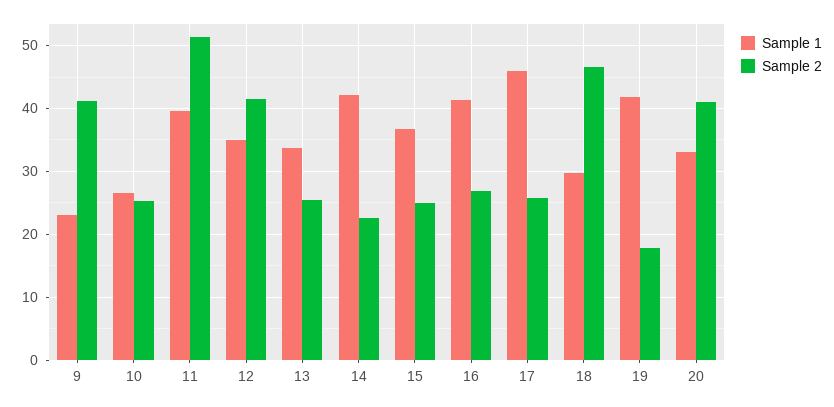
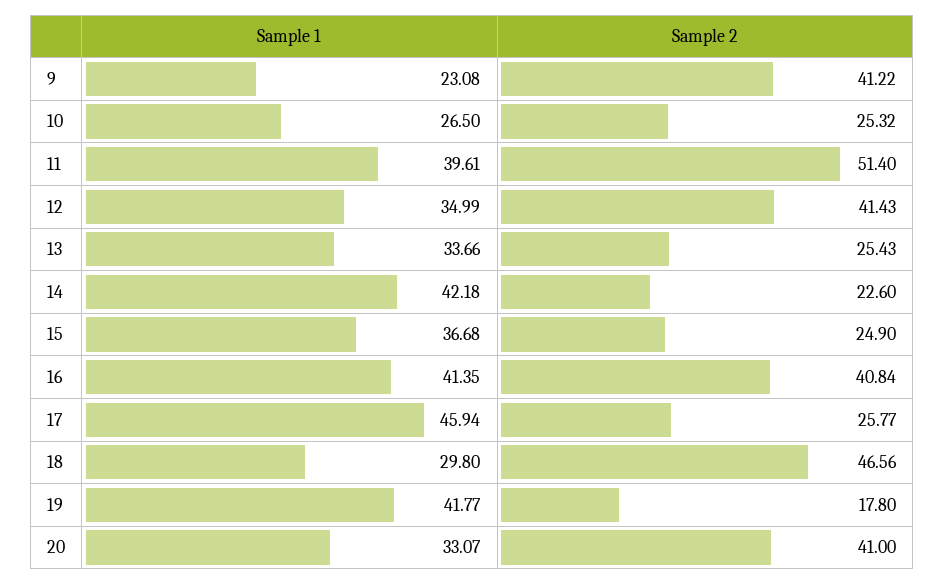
Sample 2, 16: 27 -> 40.84

